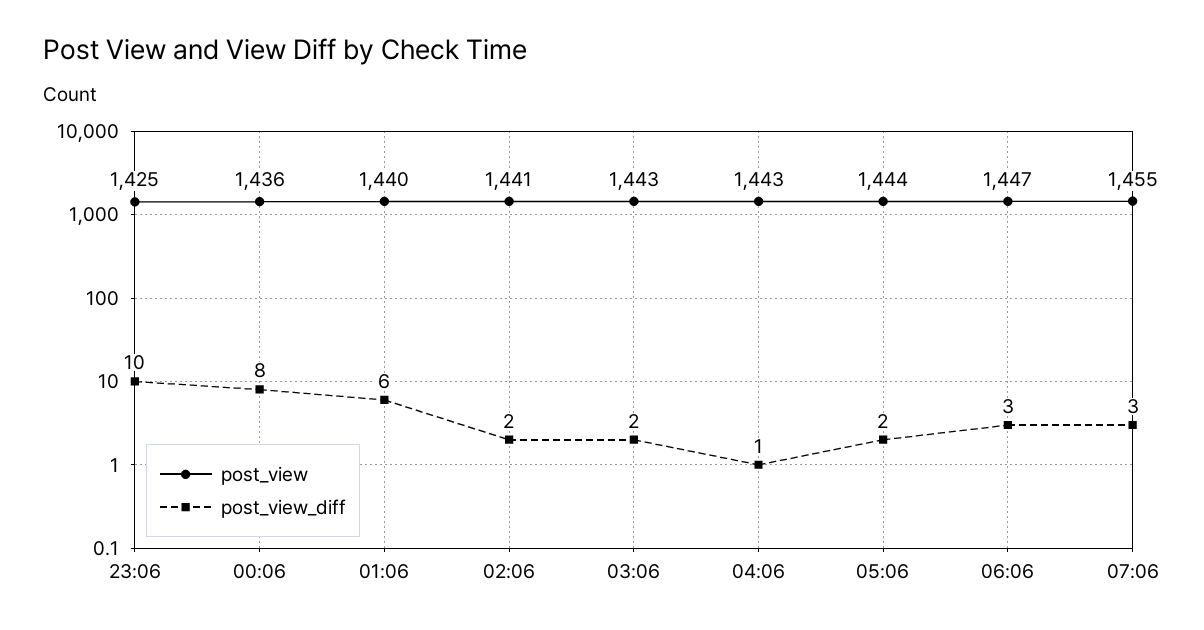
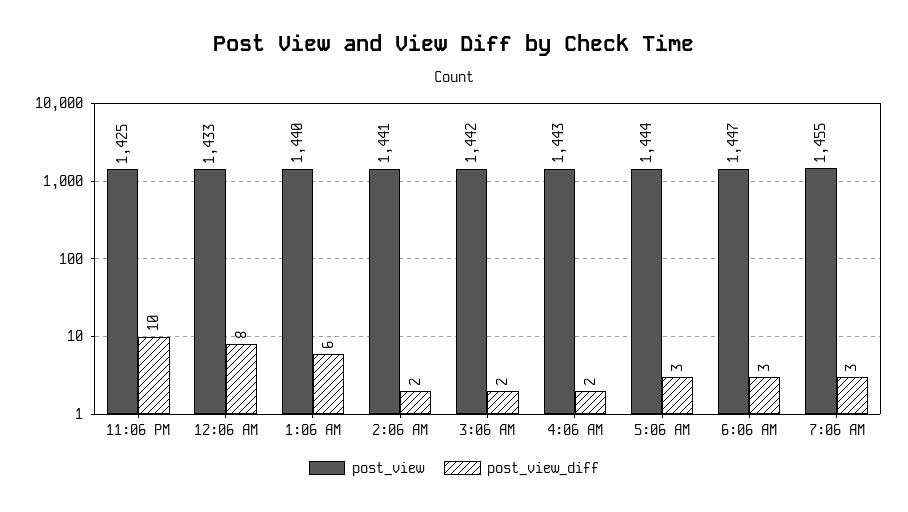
post_view, 00:06: 1436 -> 1433
post_view, 03:06: 1443 -> 1442
post_view_diff, 04:06: 1 -> 2
post_view_diff, 05:06: 2 -> 3

